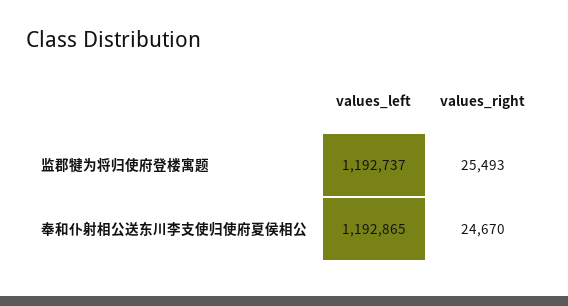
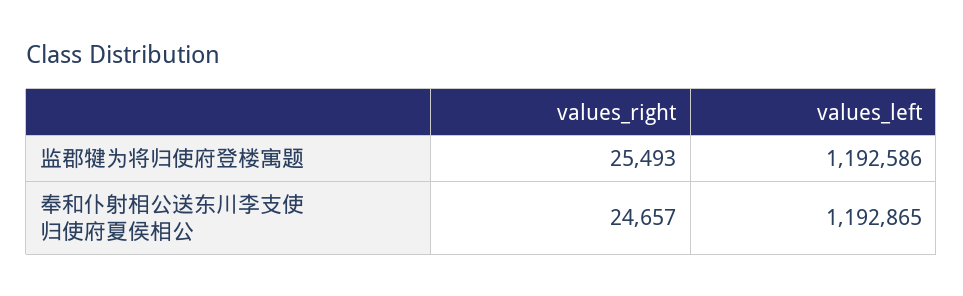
values_left, 监郡犍为将归使府登楼寓题: 1192737 -> 1192586
values_right, 奉和仆射相公送东川李支使归使府夏侯相公: 24670 -> 24657

